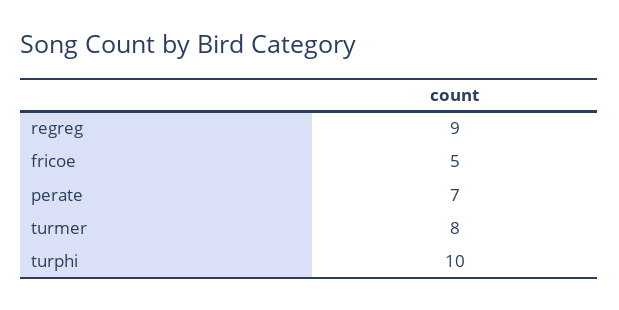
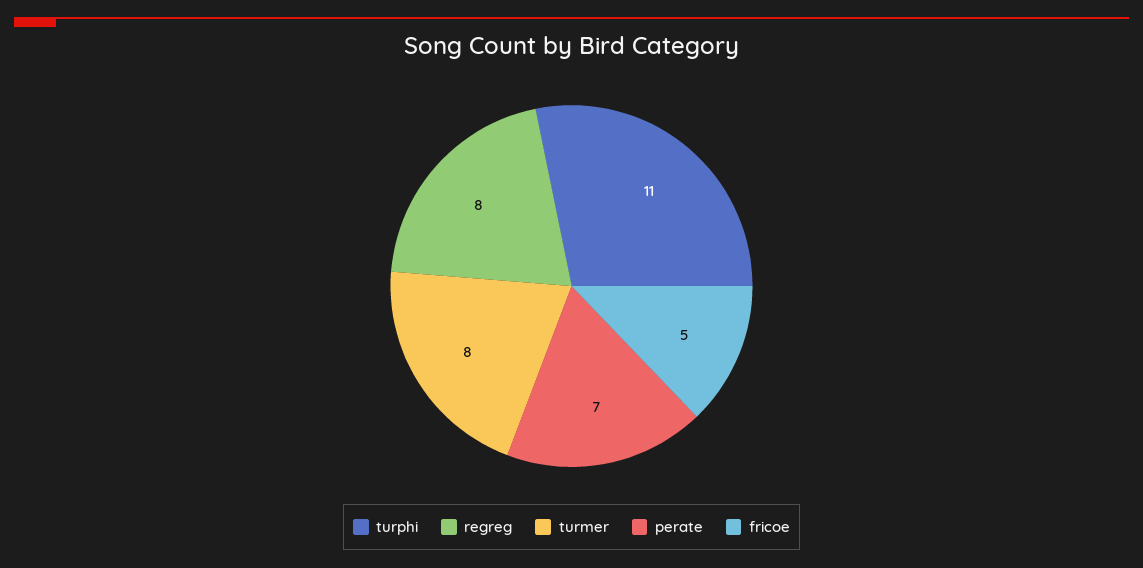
regreg: 9 -> 8
turphi: 10 -> 11

